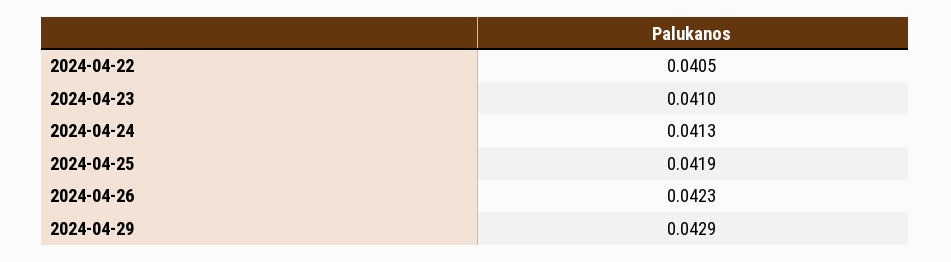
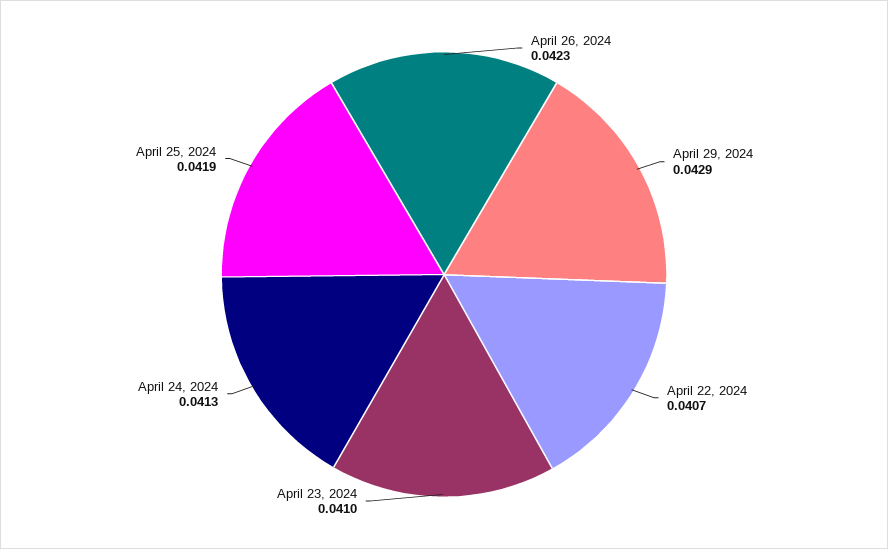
2024-04-22: 0.0405 -> 0.0407

